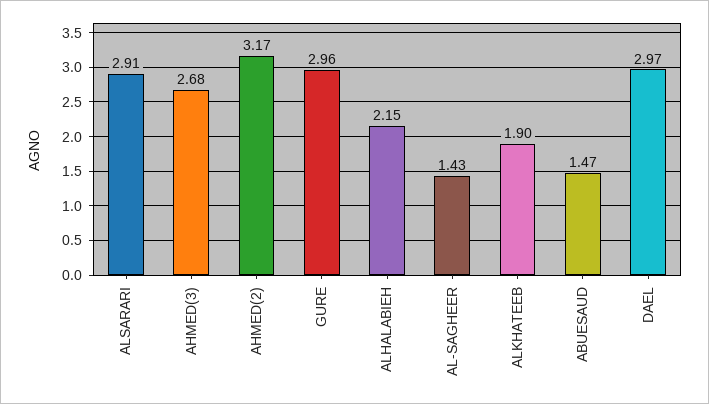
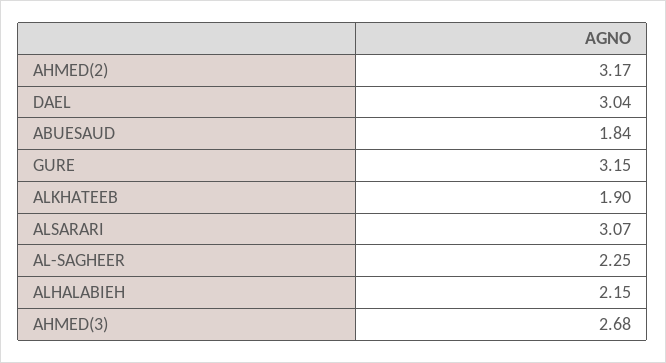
ALSARARI: 2.91 -> 3.07
GURE: 2.96 -> 3.15
AL-SAGHEER: 1.43 -> 2.25
ABUESAUD: 1.47 -> 1.84
DAEL: 2.97 -> 3.04

